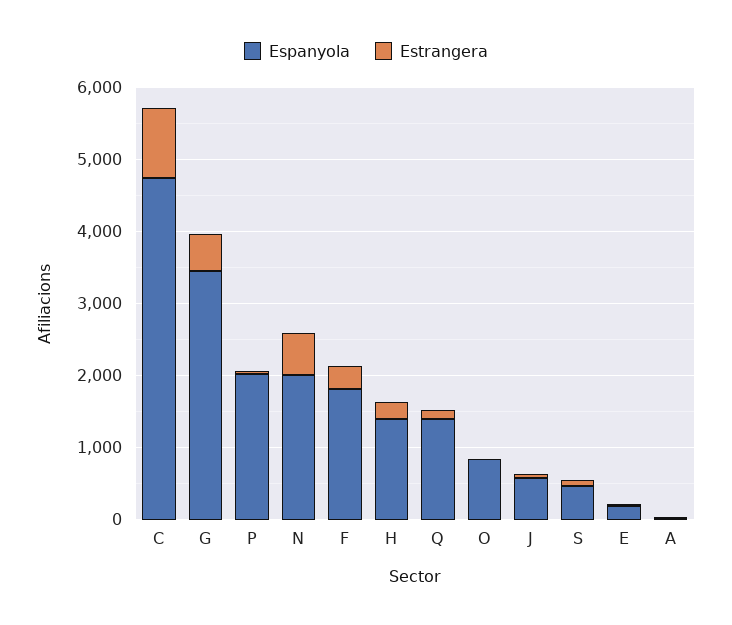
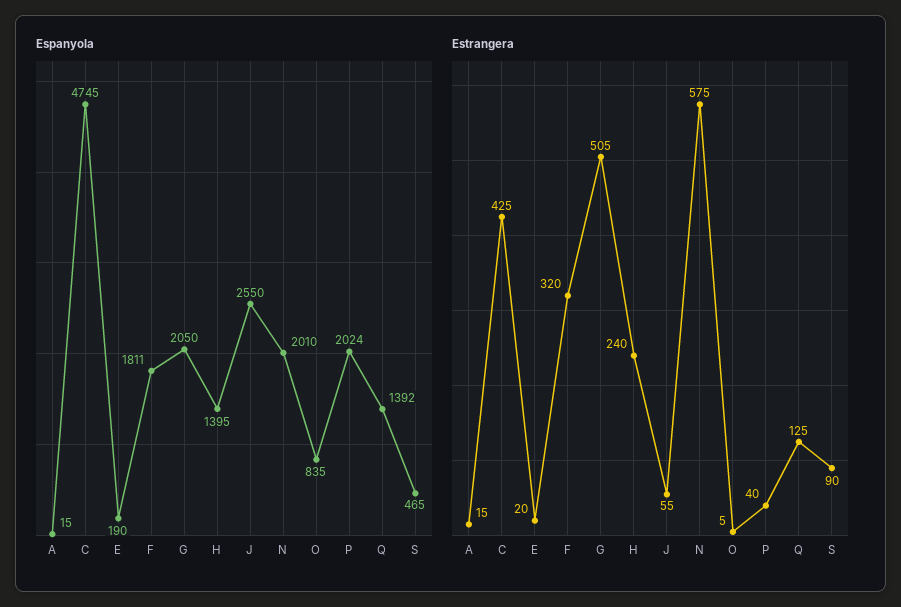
Estrangera, C: 1000 -> 425
Espanyola, G: 3400 -> 2050
Espanyola, J: 600 -> 2550

